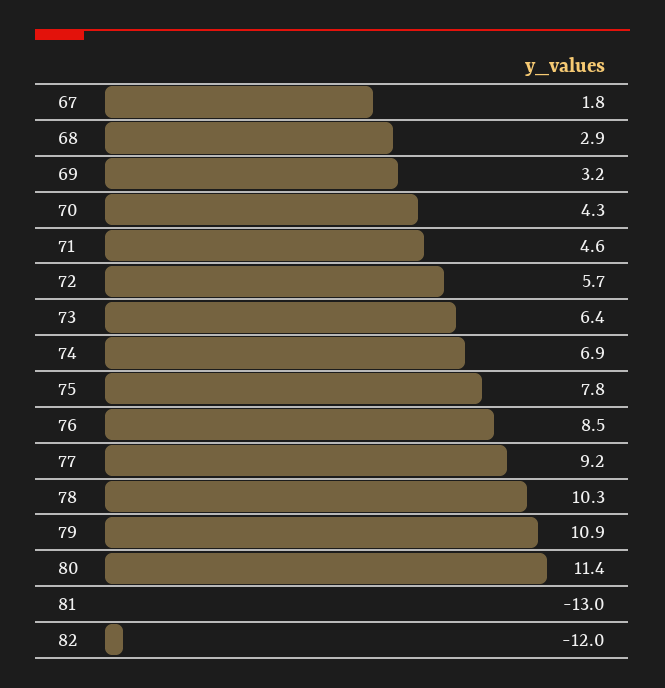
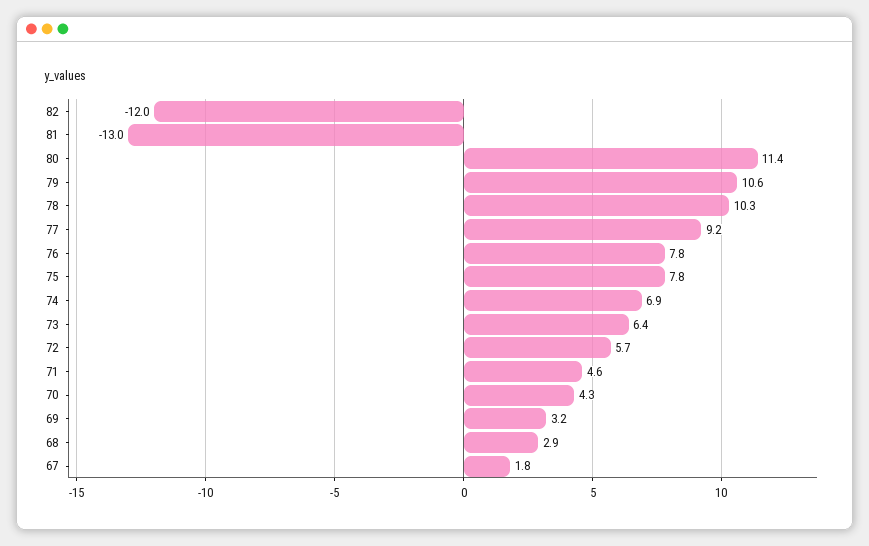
76: 8.5 -> 7.8
79: 10.9 -> 10.6

